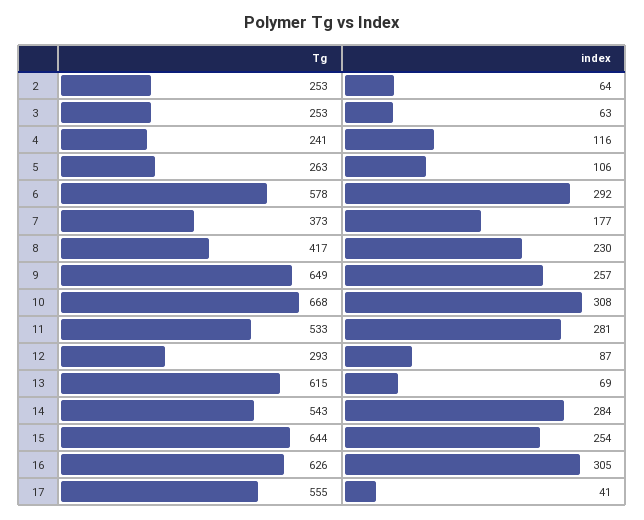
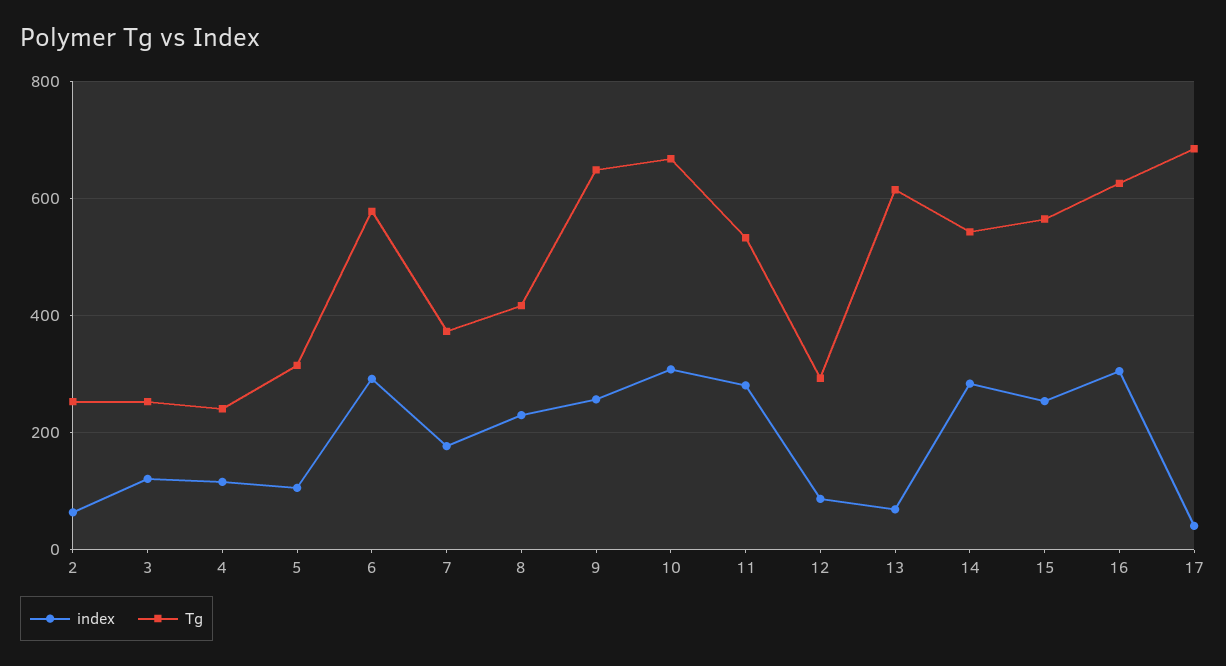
index, 3: 63 -> 120
Tg, 5: 263 -> 320
Tg, 15: 644 -> 560
Tg, 17: 555 -> 680

